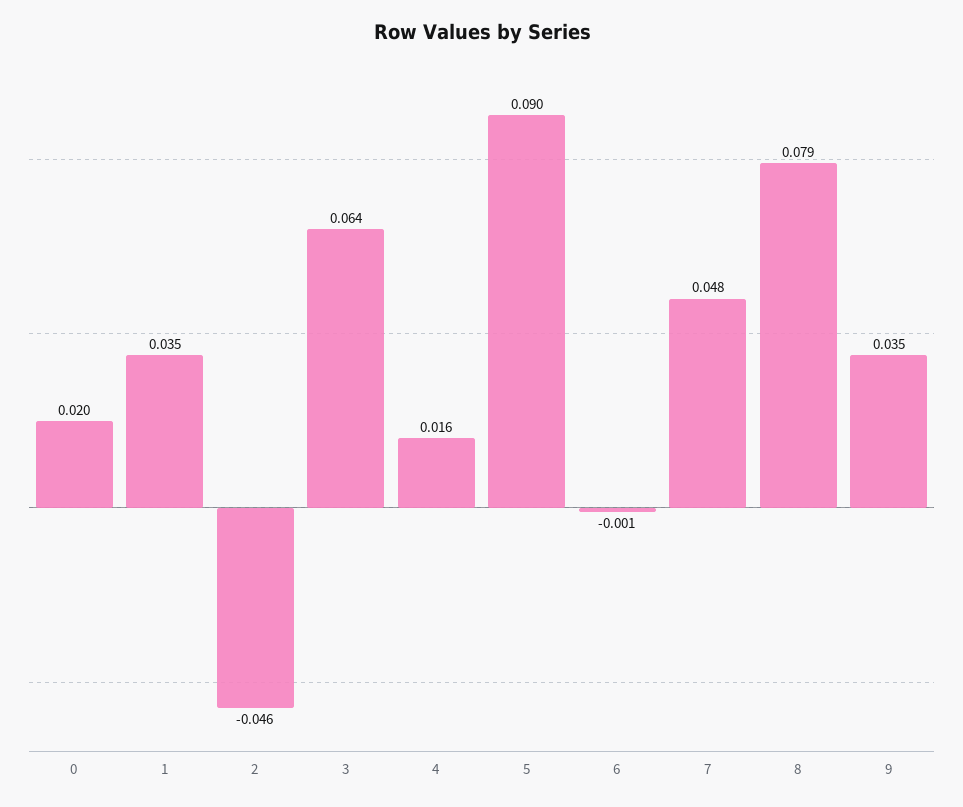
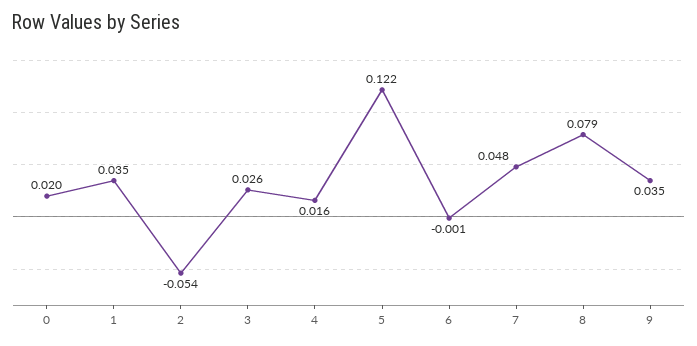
2: -0.046 -> -0.054
3: 0.064 -> 0.026
5: 0.09 -> 0.122

